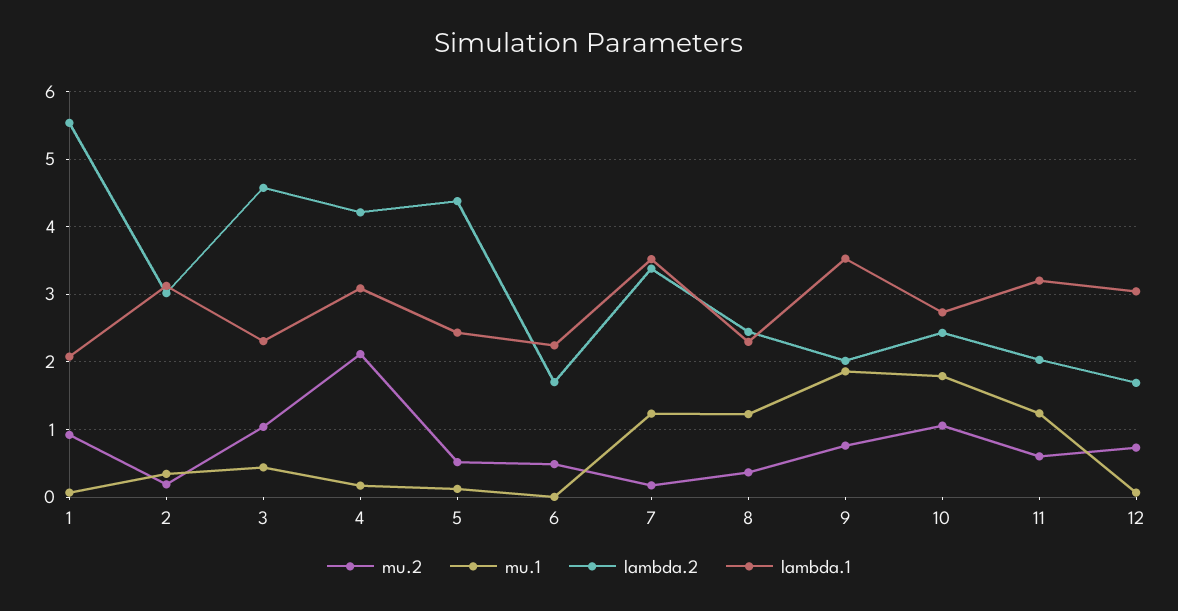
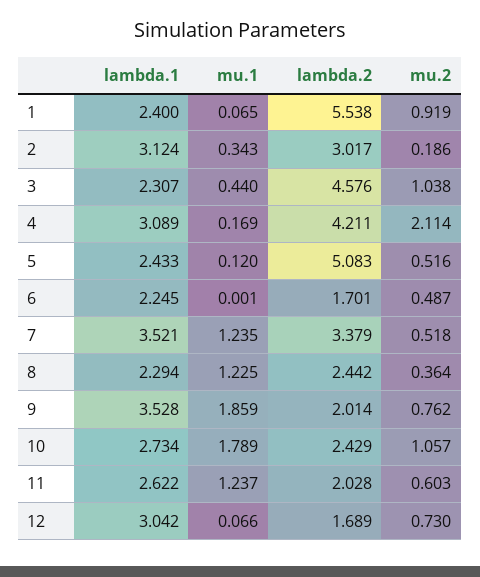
lambda.1, 1: 2.1 -> 2.4
lambda.2, 5: 4.4 -> 5.083
mu.2, 7: 0.2 -> 0.518
lambda.1, 11: 3.2 -> 2.622

